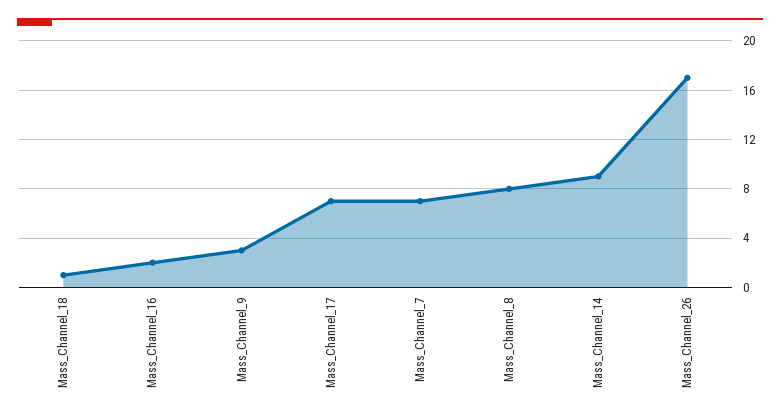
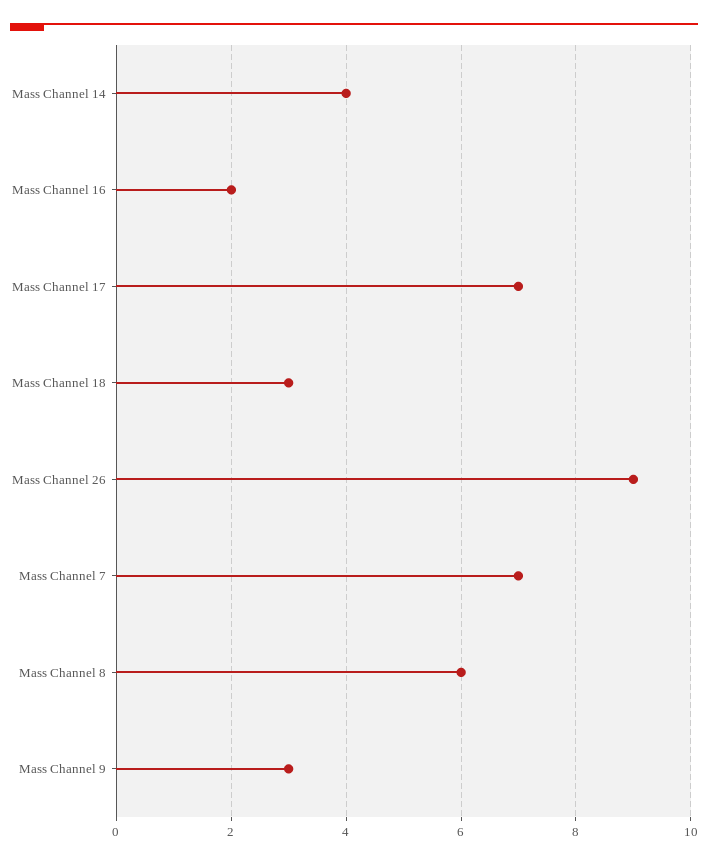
Mass_Channel_18: 1 -> 3
Mass_Channel_8: 8 -> 6
Mass_Channel_14: 9 -> 4
Mass_Channel_26: 17 -> 9

